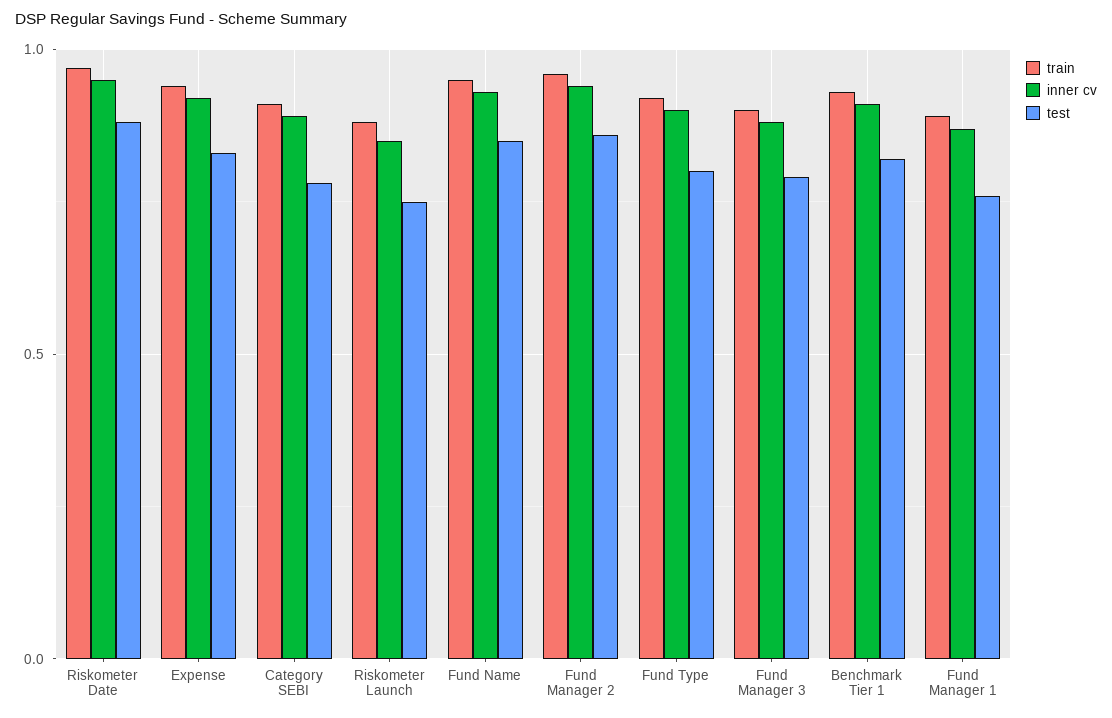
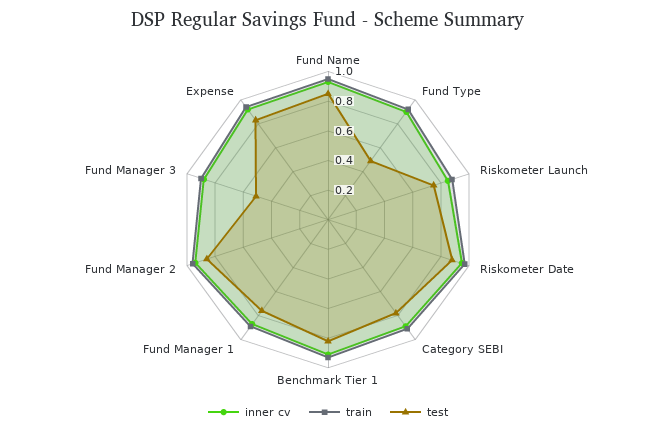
test, Fund Type: 0.8 -> 0.5
test, Fund Manager 3: 0.8 -> 0.5

